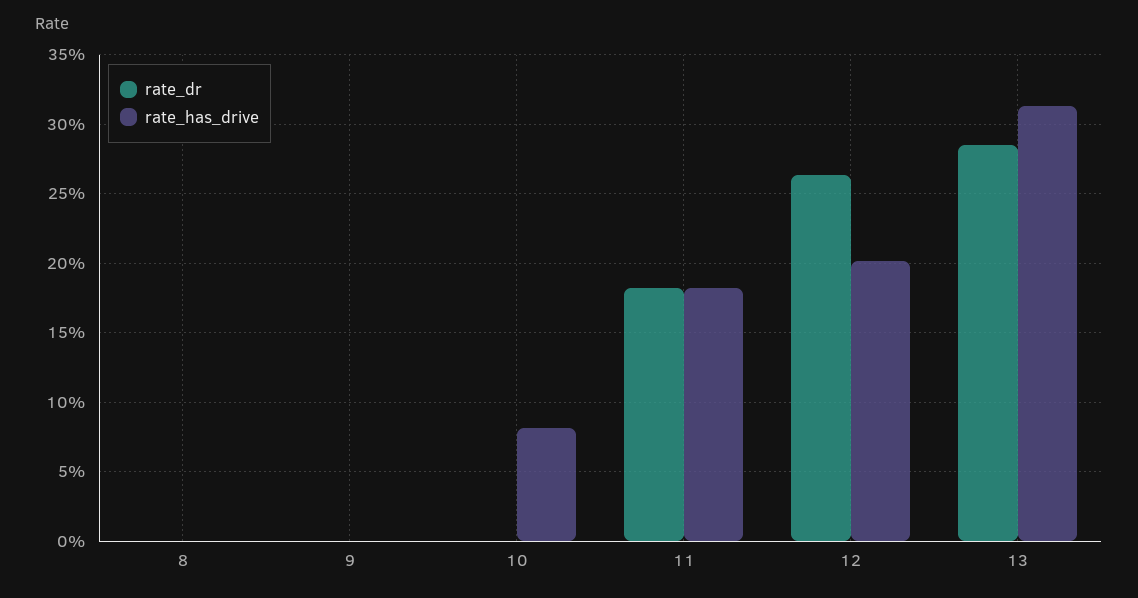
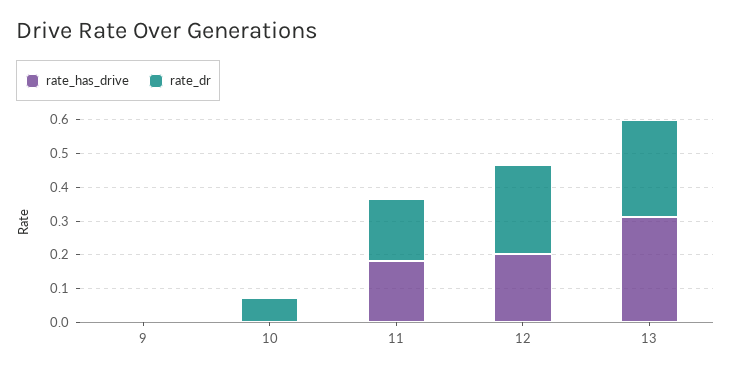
rate_dr, 8: 0 -> none
rate_has_drive, 8: 0 -> none
rate_dr, 10: 0 -> 0.075
rate_has_drive, 10: 0.08 -> 0

